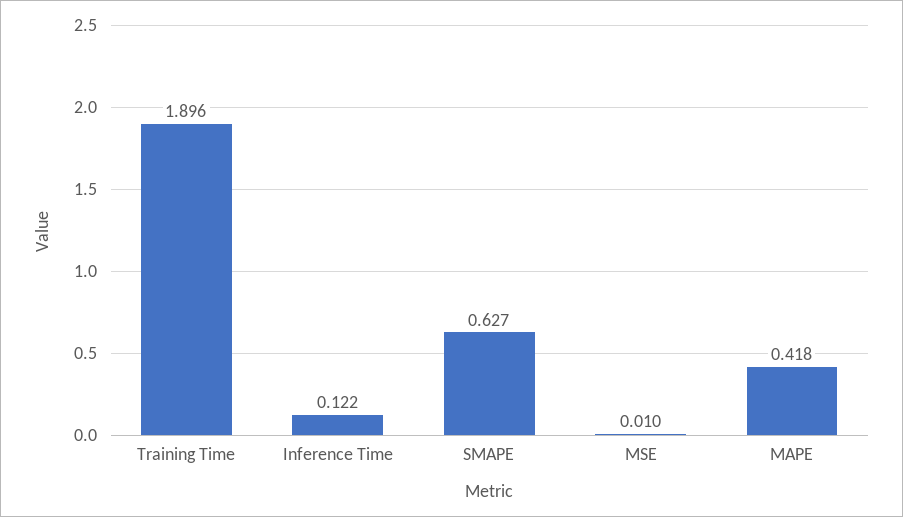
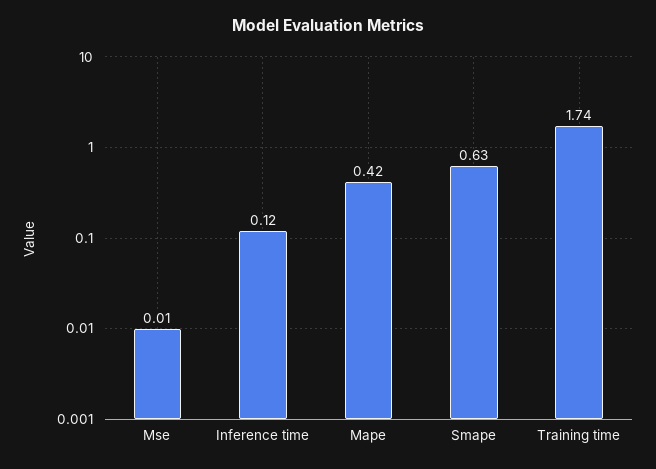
Training Time: 1.896 -> 1.74

